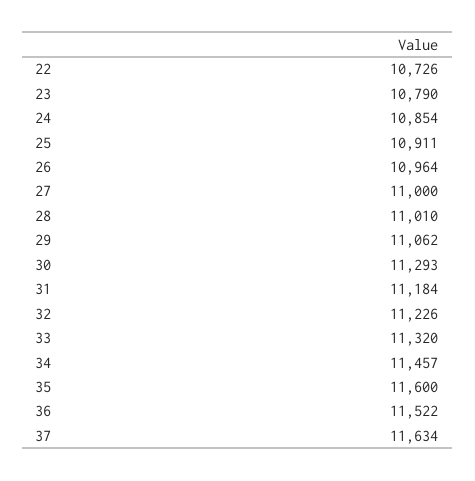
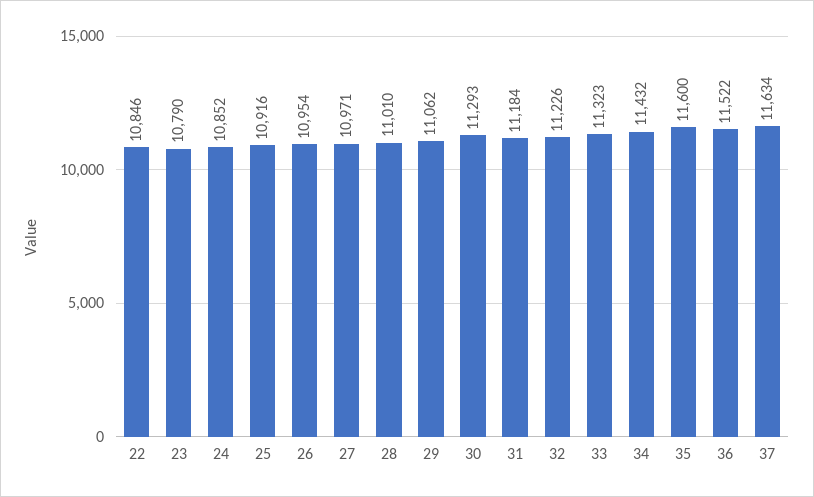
22: 10726 -> 10846
24: 10854 -> 10852
25: 10911 -> 10916
26: 10964 -> 10954
27: 11000 -> 10971
33: 11320 -> 11323
34: 11457 -> 11432

